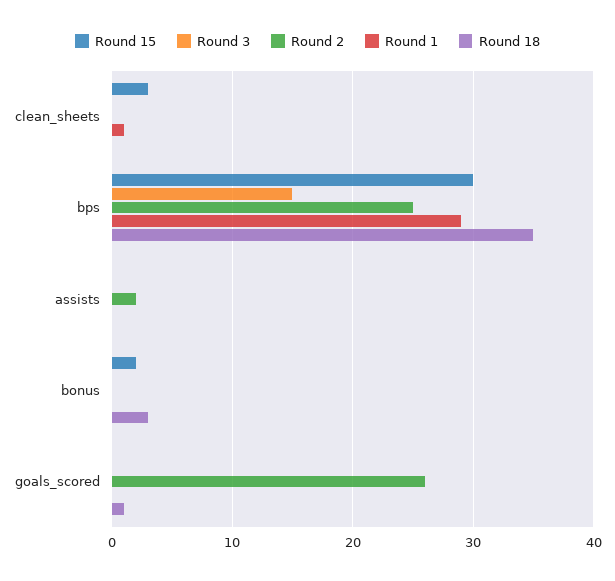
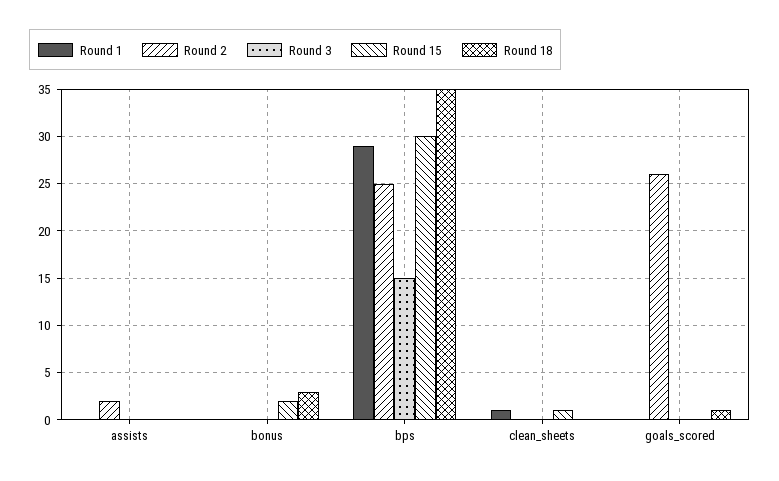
Round 15, clean_sheets: 3 -> 1

